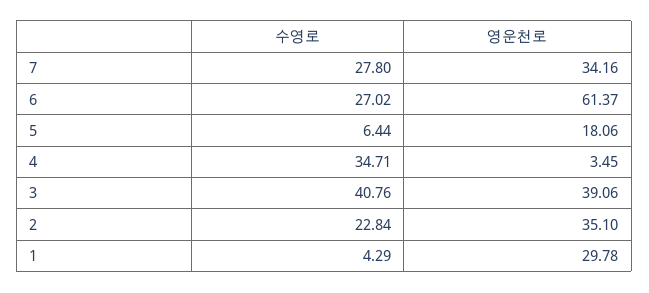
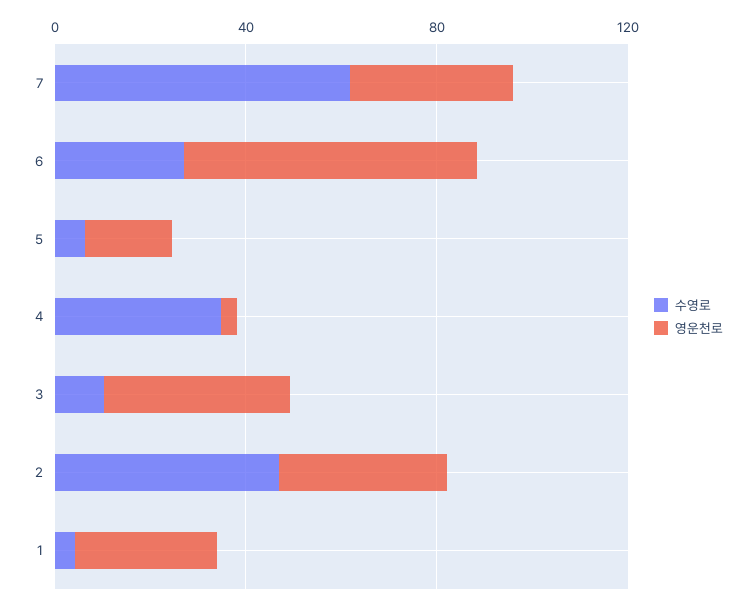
수영로, 7: 27.8 -> 60
수영로, 3: 40.76 -> 10
수영로, 2: 22.84 -> 50

